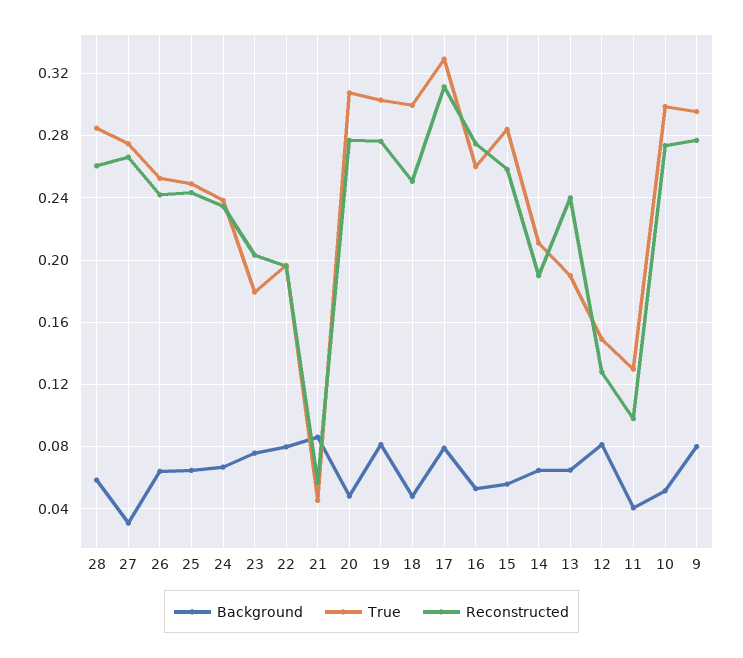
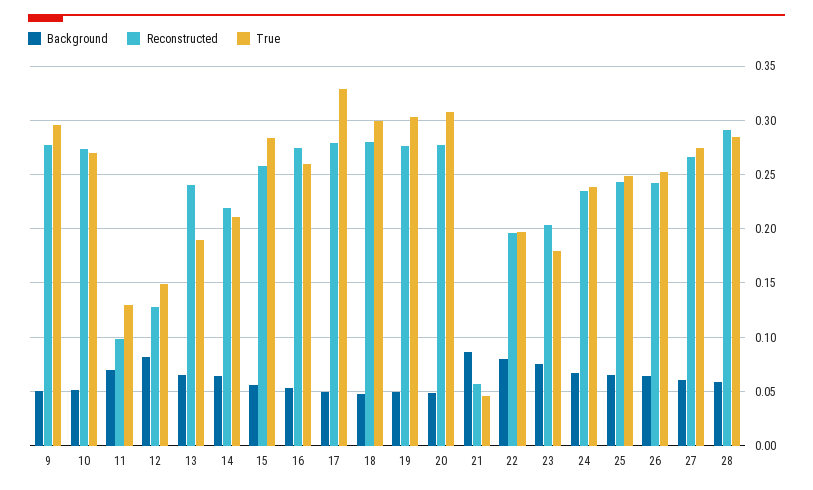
Reconstructed, 28: 0.26 -> 0.29
Background, 27: 0.03 -> 0.06
Background, 19: 0.08 -> 0.05
Reconstructed, 18: 0.25 -> 0.28
Background, 17: 0.08 -> 0.05
Reconstructed, 17: 0.31 -> 0.28
Reconstructed, 14: 0.19 -> 0.22
Background, 11: 0.04 -> 0.07
True, 10: 0.3 -> 0.27
Background, 9: 0.08 -> 0.05

